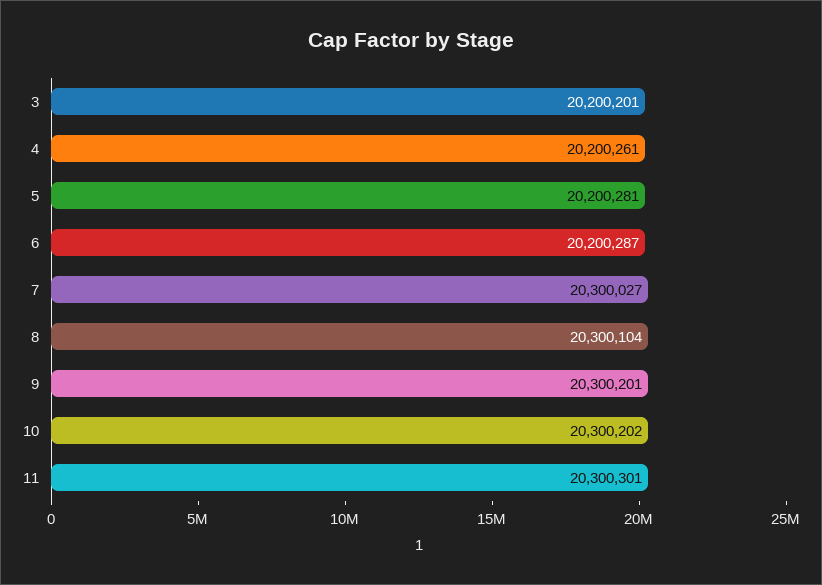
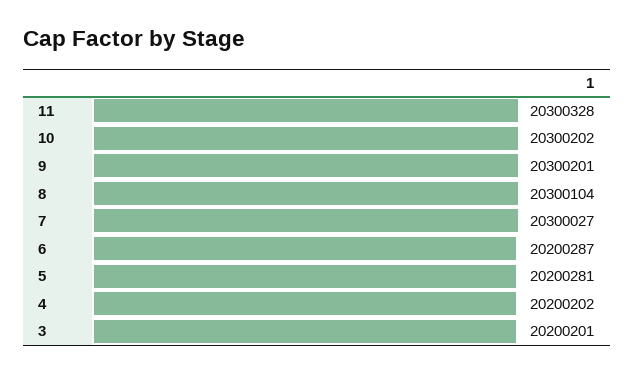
4: 20200261 -> 20200202
11: 20300301 -> 20300328

